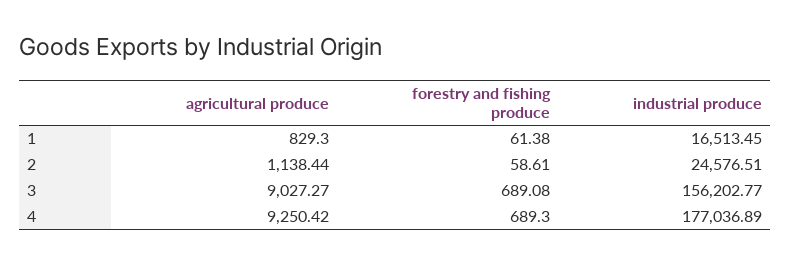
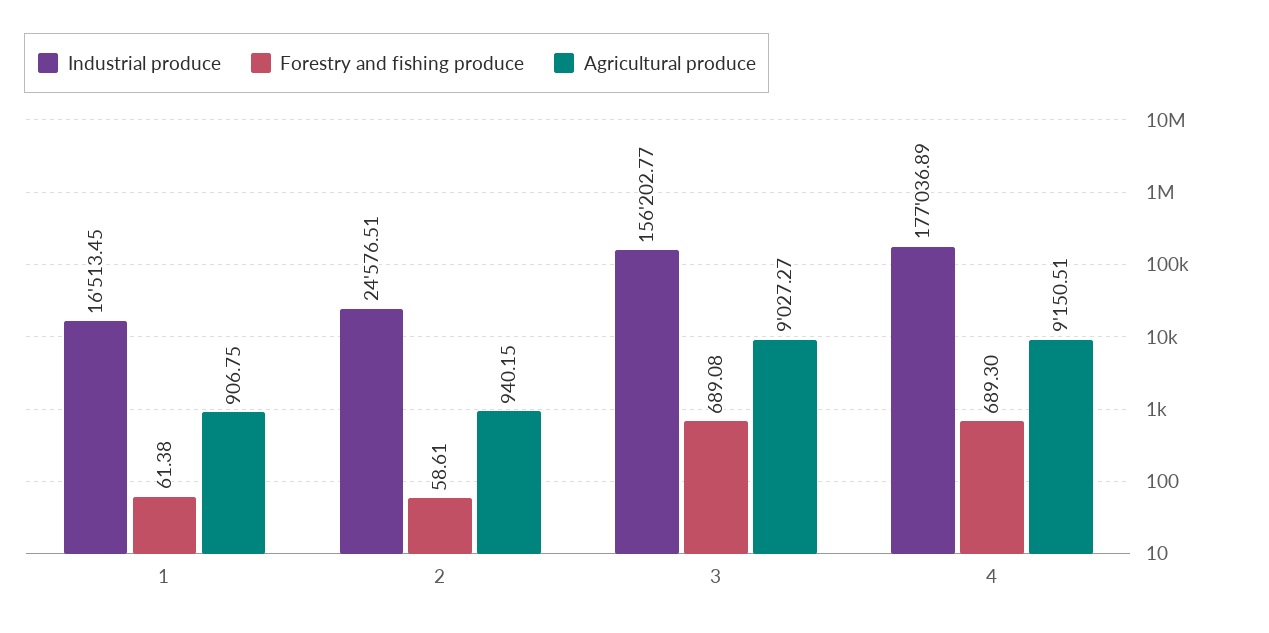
agricultural produce, 1: 829.3 -> 906.75
agricultural produce, 2: 1138.44 -> 940.15
agricultural produce, 4: 9250.42 -> 9150.51

